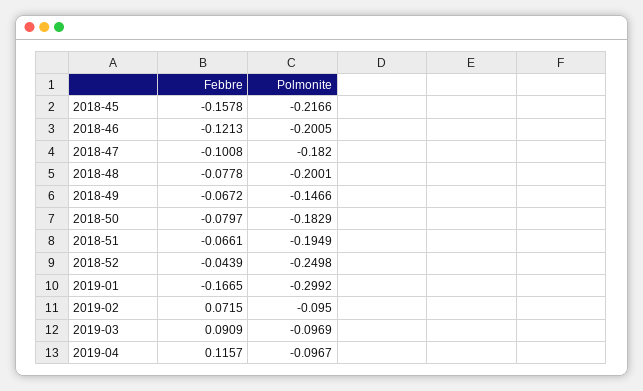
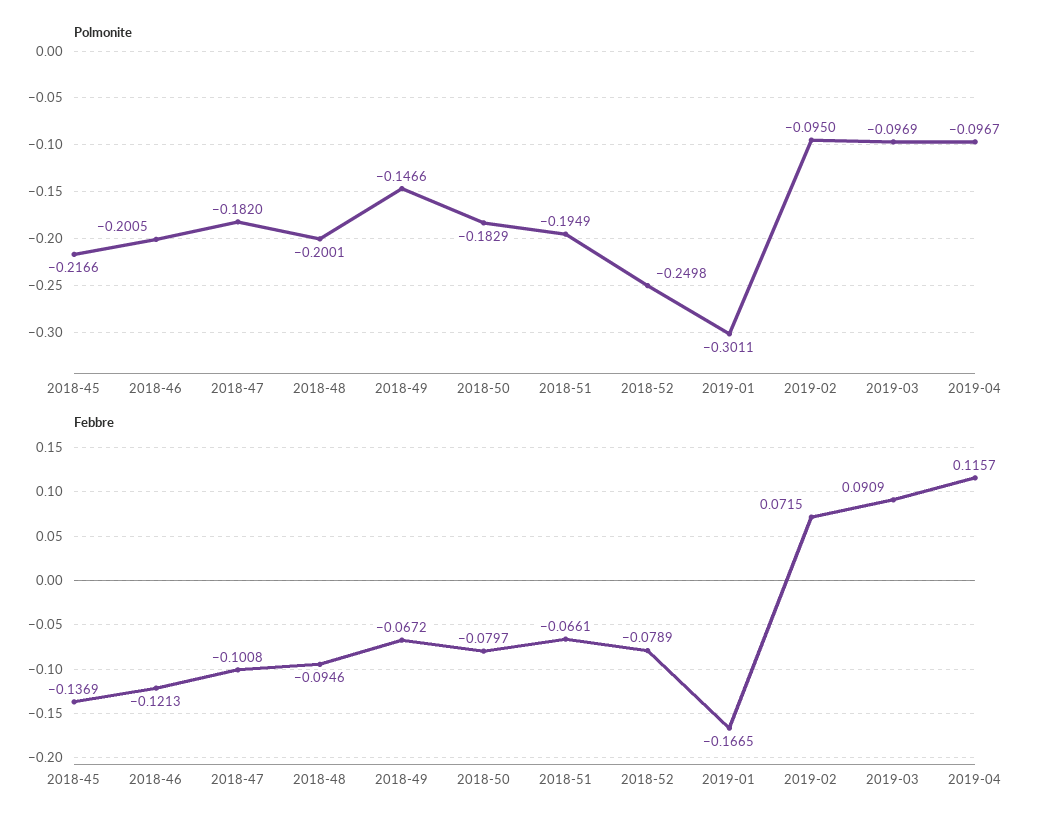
Febbre, 2018-45: -0.1578 -> -0.1369
Febbre, 2018-48: -0.0778 -> -0.0946
Febbre, 2018-52: -0.0439 -> -0.0789
Polmonite, 2019-01: -0.2992 -> -0.3011

